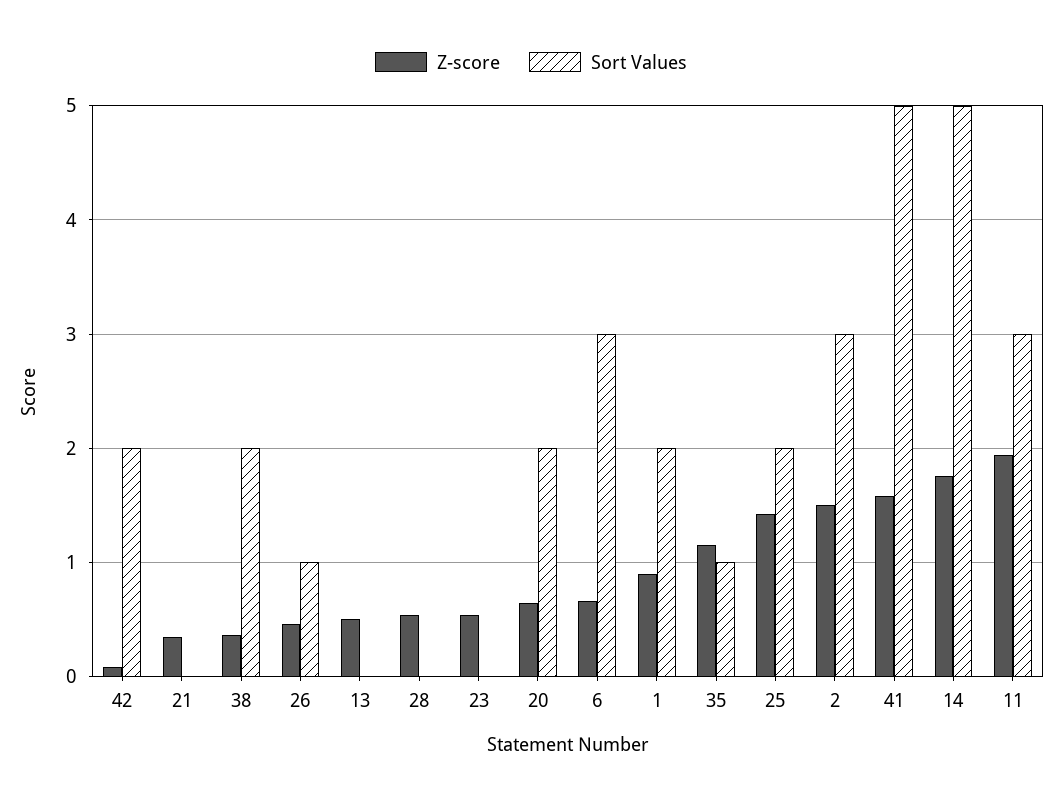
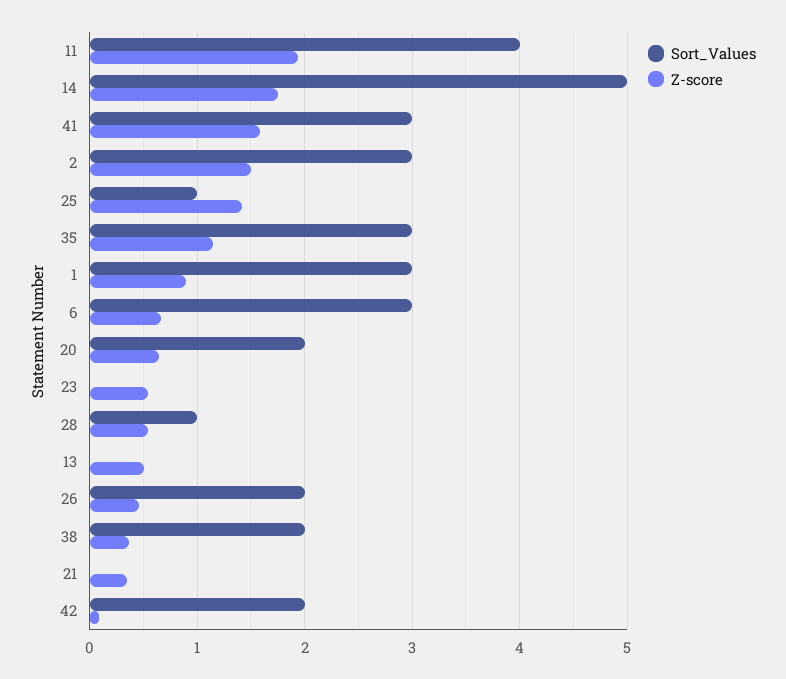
Sort Values, 26: 1 -> 2
Sort Values, 28: 0 -> 1
Sort Values, 1: 2 -> 3
Sort Values, 35: 1 -> 3
Sort Values, 25: 2 -> 1
Sort Values, 41: 5 -> 3
Sort Values, 11: 3 -> 4

